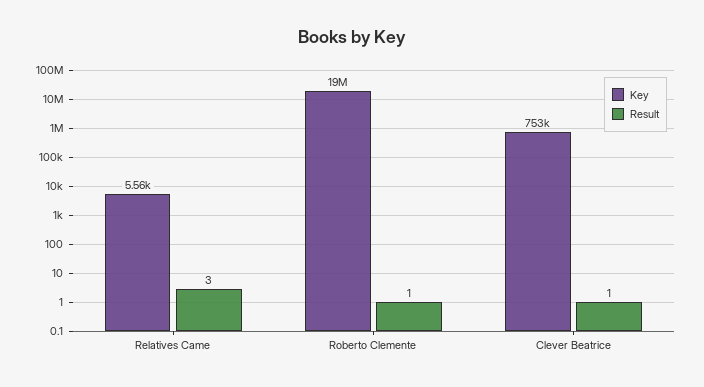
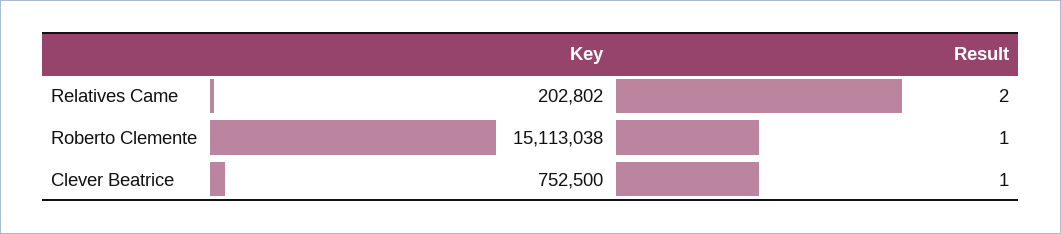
Key, Relatives Came: 5560 -> 202802
Result, Relatives Came: 3 -> 2
Key, Roberto Clemente: 19000000 -> 15113038

